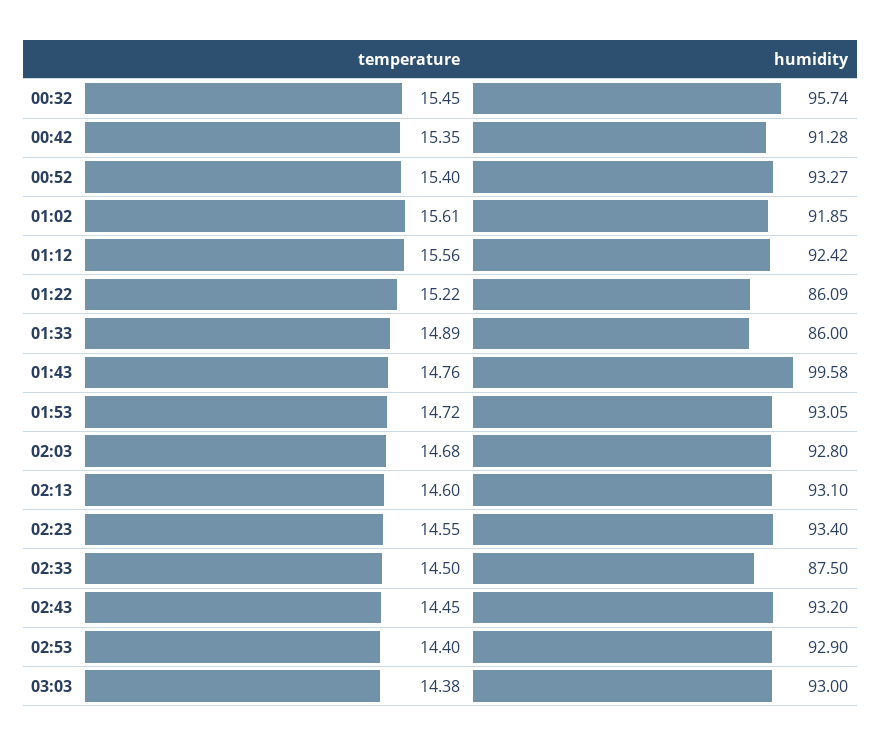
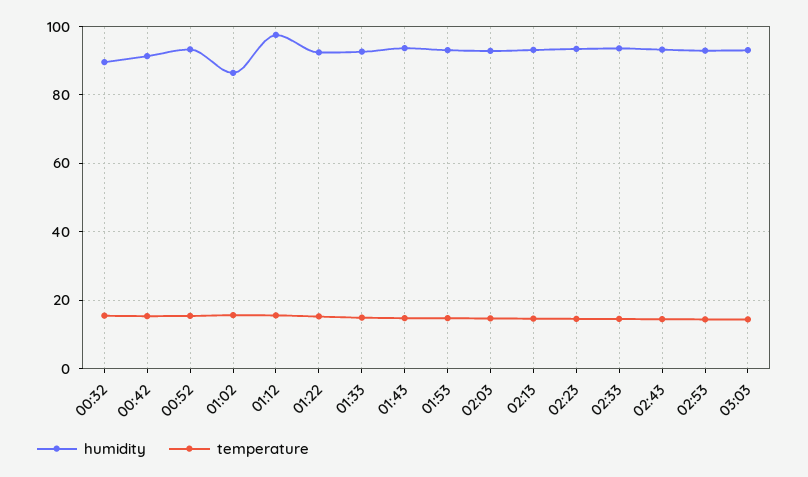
humidity, 00:32: 95.74 -> 90
humidity, 01:02: 91.85 -> 86
humidity, 01:12: 92.42 -> 98
humidity, 01:22: 86.09 -> 92
humidity, 01:33: 86 -> 92
humidity, 01:43: 99.58 -> 94
humidity, 02:33: 87.5 -> 94

